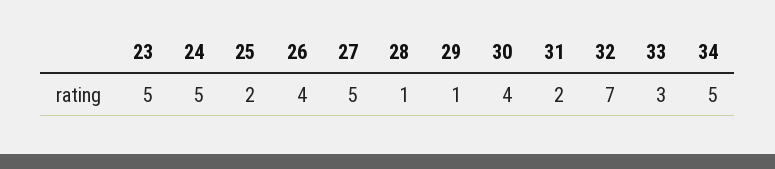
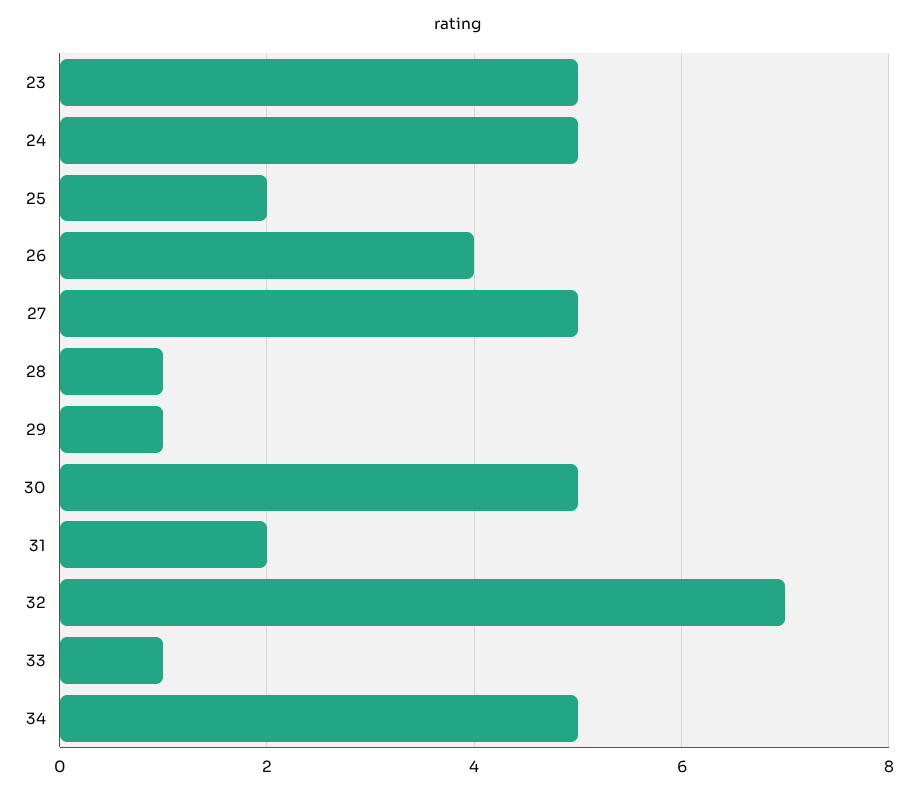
30: 4 -> 5
33: 3 -> 1

